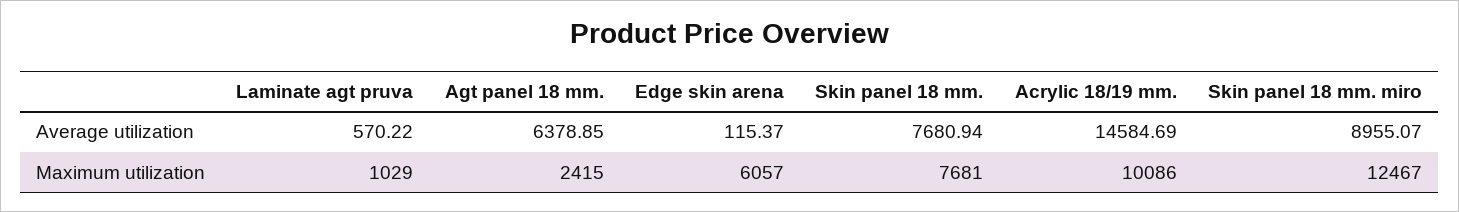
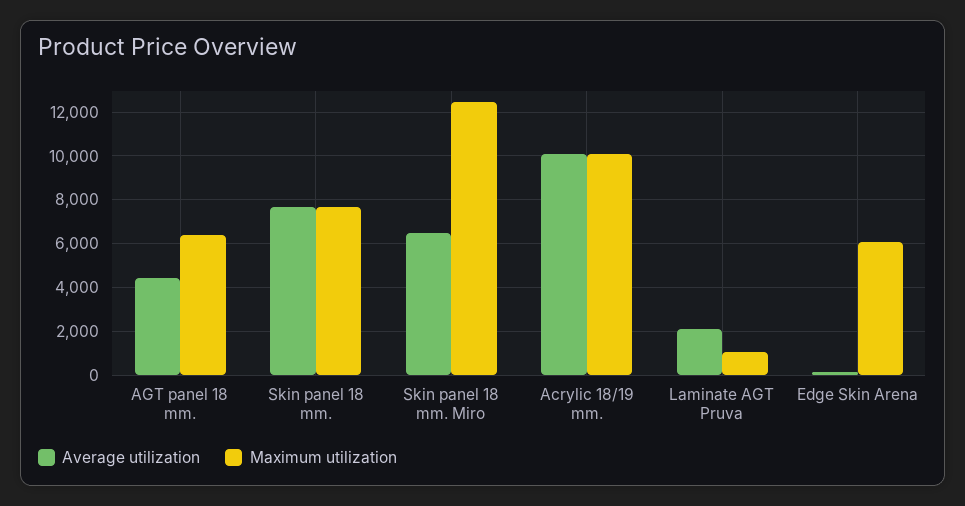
Average utilization, Laminate agt pruva: 570.22 -> 2000
Average utilization, Agt panel 18 mm.: 6378.85 -> 4500
Average utilization, Acrylic 18/19 mm.: 14584.69 -> 10000
Average utilization, Skin panel 18 mm. miro: 8955.07 -> 6500
Maximum utilization, Agt panel 18 mm.: 2415 -> 6500

